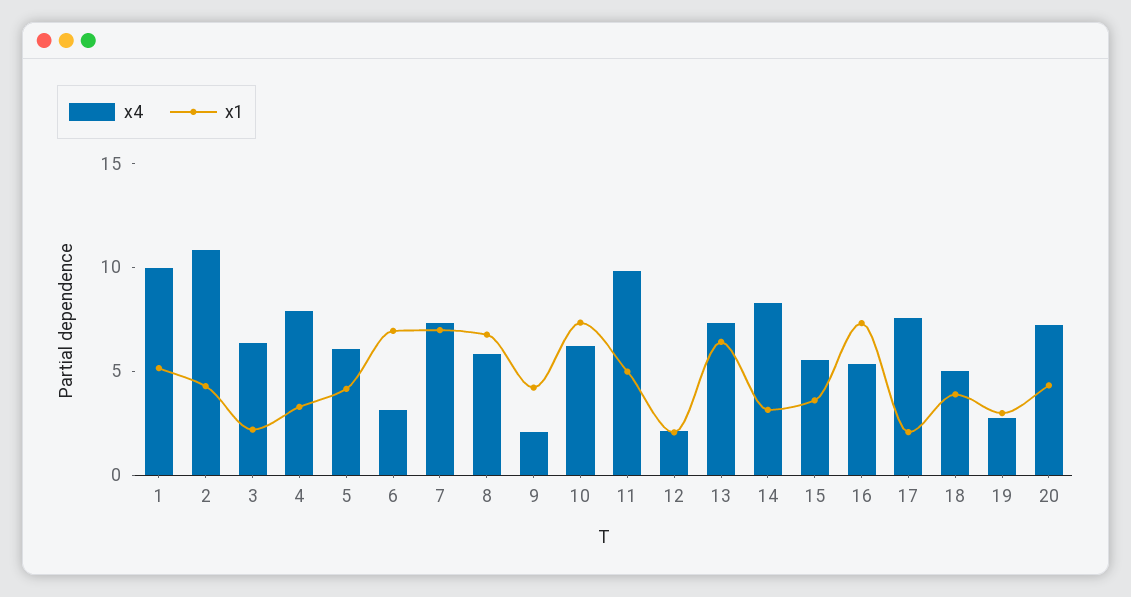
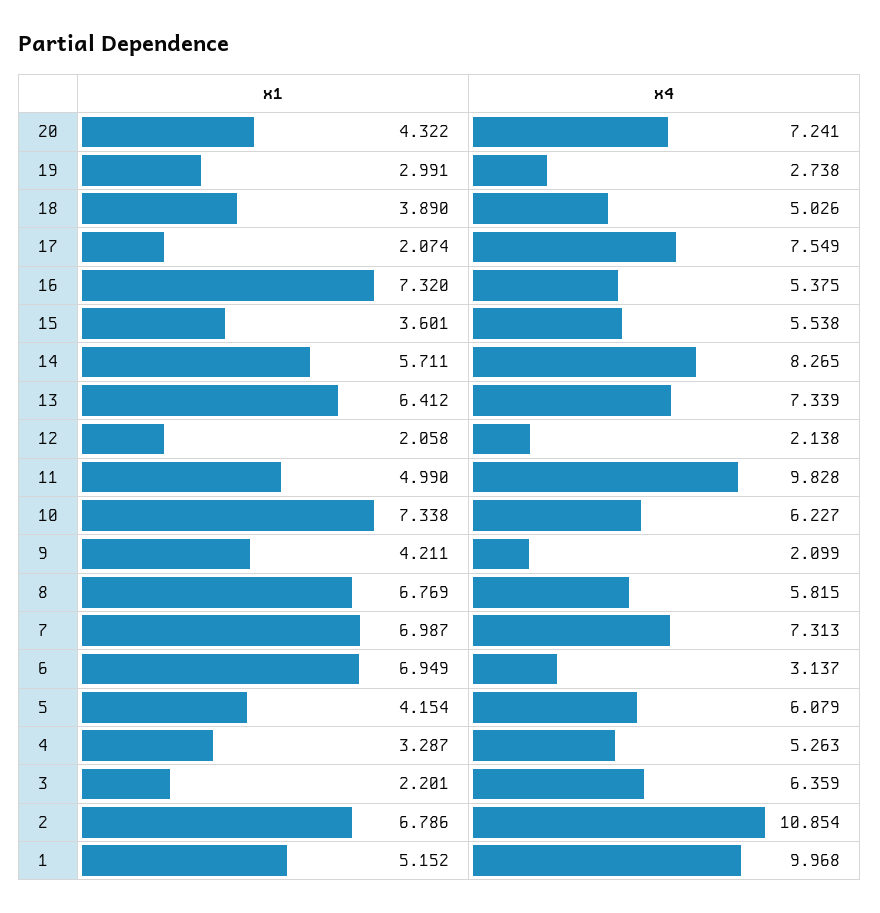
x1, 2: 4 -> 6.786
x4, 4: 8 -> 5.263
x1, 14: 3 -> 5.711

